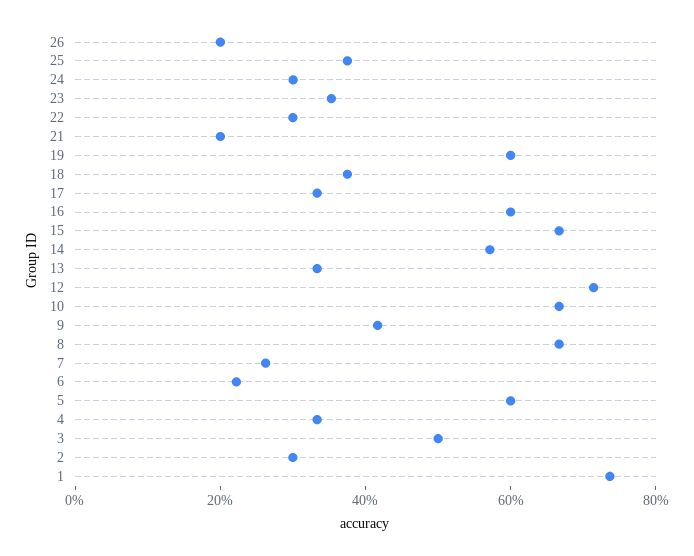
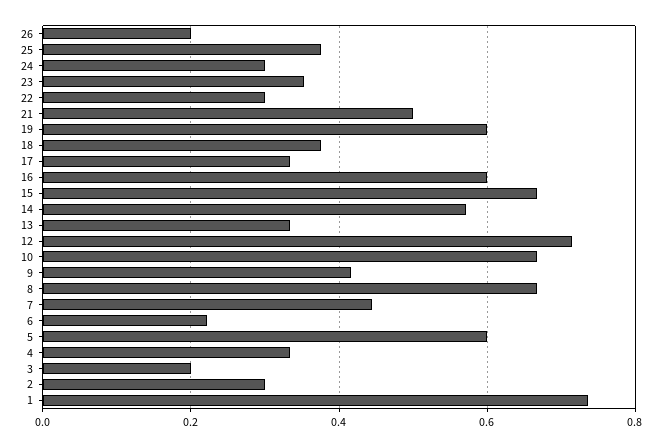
21: 0.2 -> 0.5
7: 0.25 -> 0.44
3: 0.5 -> 0.2

